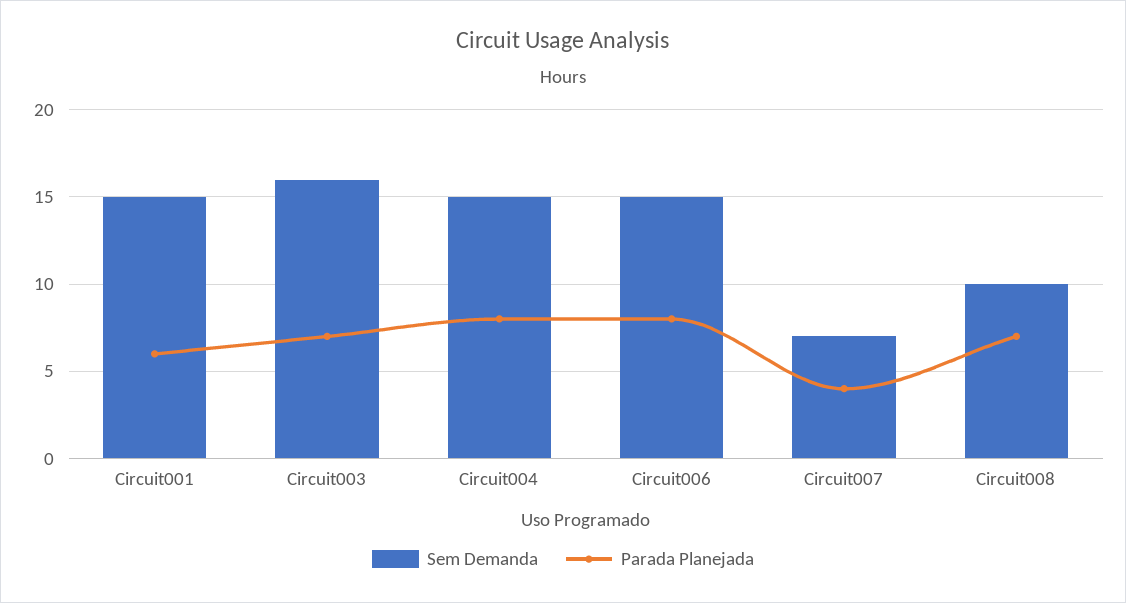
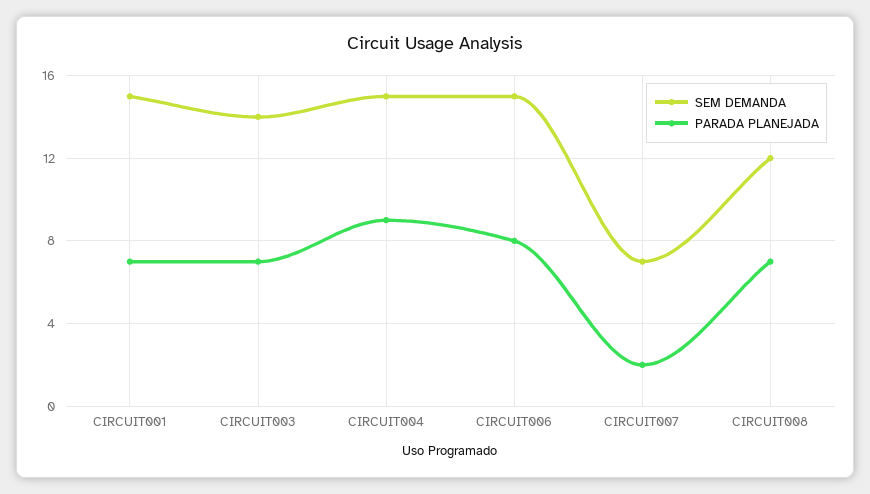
Parada Planejada, Circuit001: 6 -> 7
Sem Demanda, Circuit003: 16 -> 14
Parada Planejada, Circuit004: 8 -> 9
Parada Planejada, Circuit007: 4 -> 2
Sem Demanda, Circuit008: 10 -> 12

